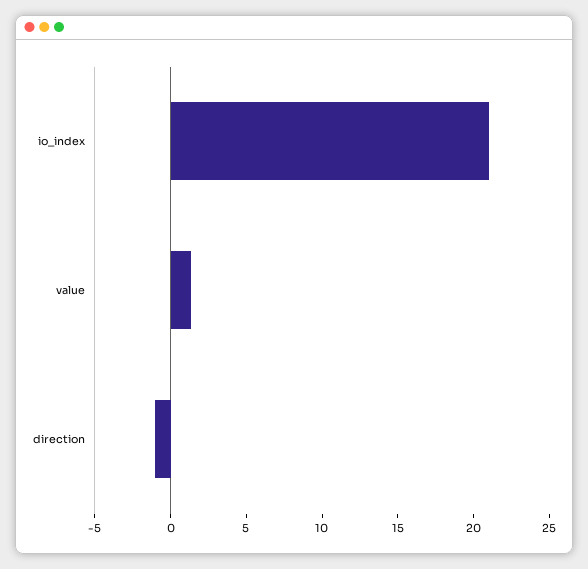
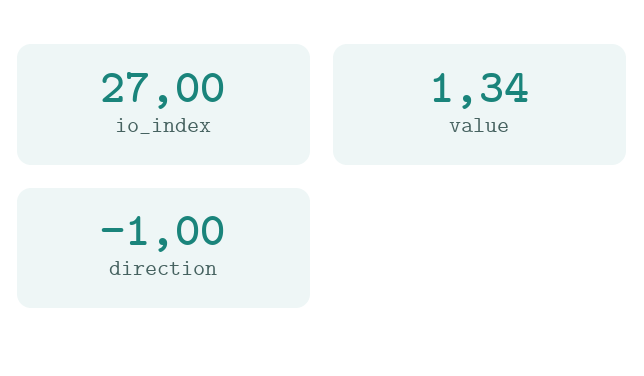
io_index: 21 -> 27

